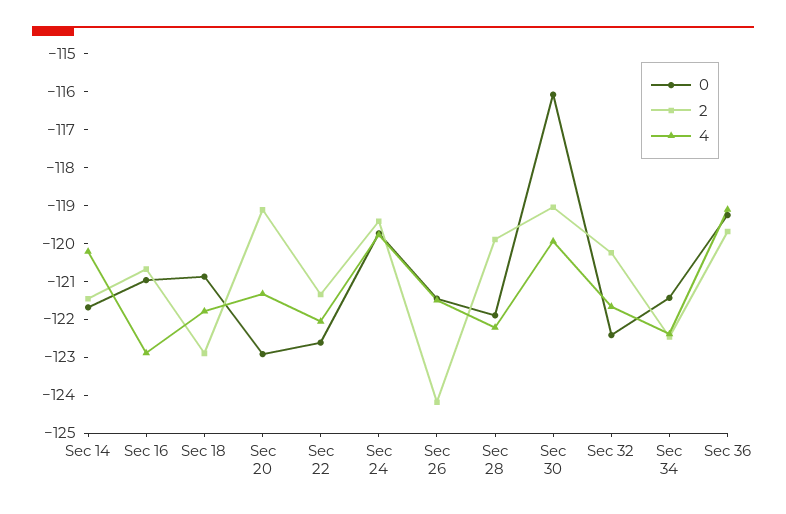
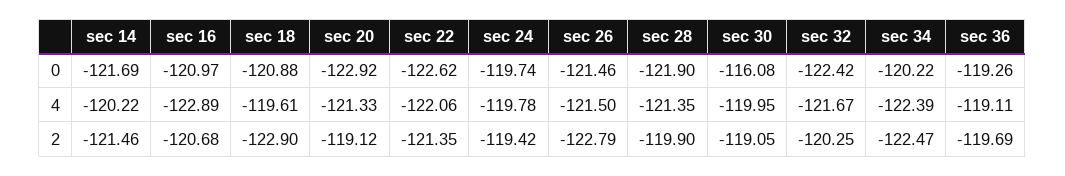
4, Sec 18: -121.75 -> -119.61
2, Sec 26: -124.25 -> -122.79
4, Sec 28: -122.25 -> -121.35
0, Sec 34: -121.5 -> -120.22

